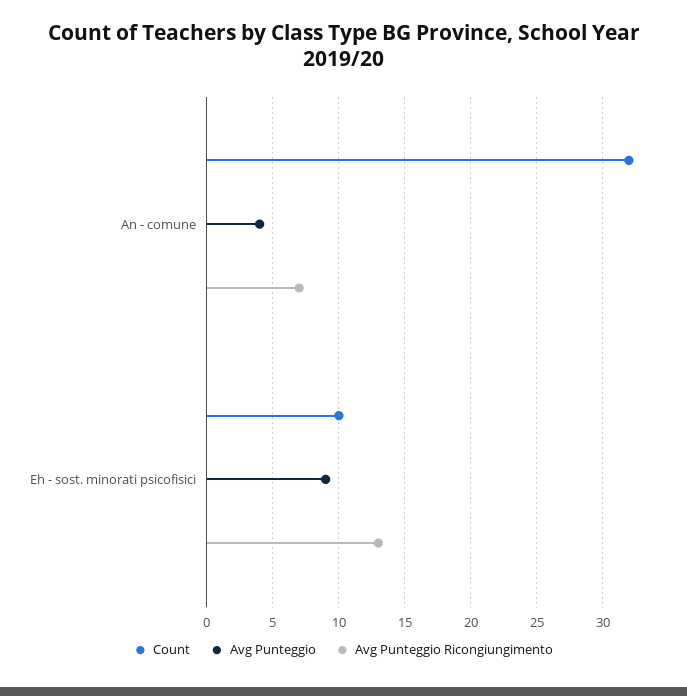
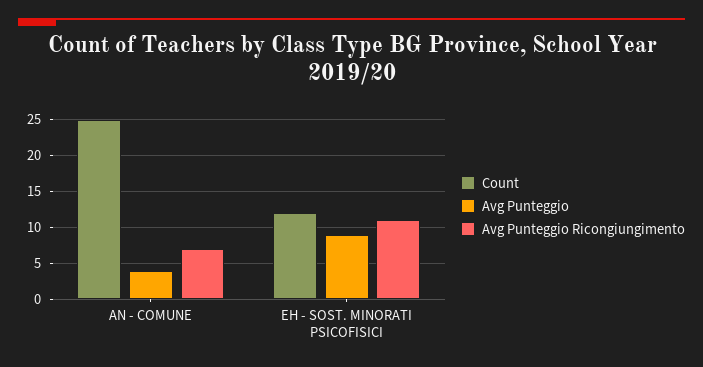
Count, An - comune: 32 -> 25
Count, Eh - sost. minorati psicofisici: 10 -> 12
Avg Punteggio Ricongiungimento, Eh - sost. minorati psicofisici: 13 -> 11

